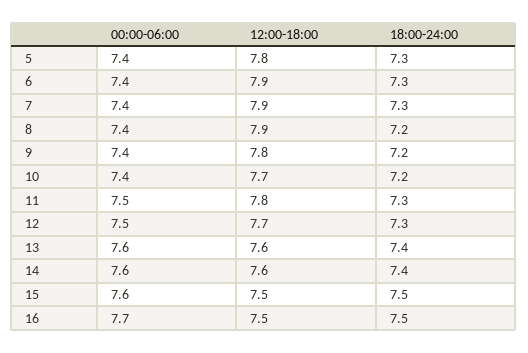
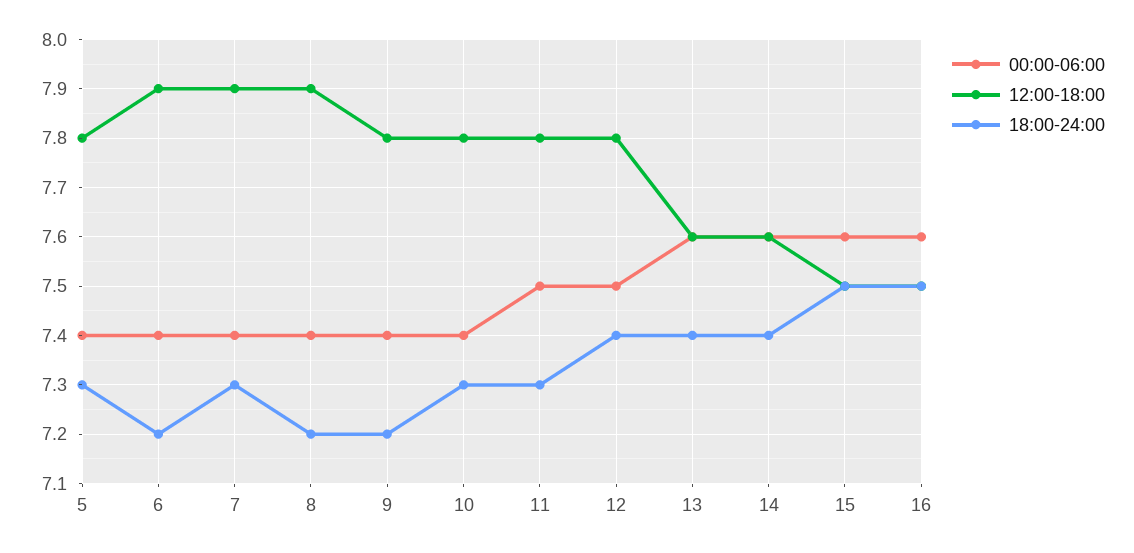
18:00-24:00, 6: 7.3 -> 7.2
12:00-18:00, 10: 7.7 -> 7.8
18:00-24:00, 10: 7.2 -> 7.3
12:00-18:00, 12: 7.7 -> 7.8
18:00-24:00, 12: 7.3 -> 7.4
00:00-06:00, 16: 7.7 -> 7.6

